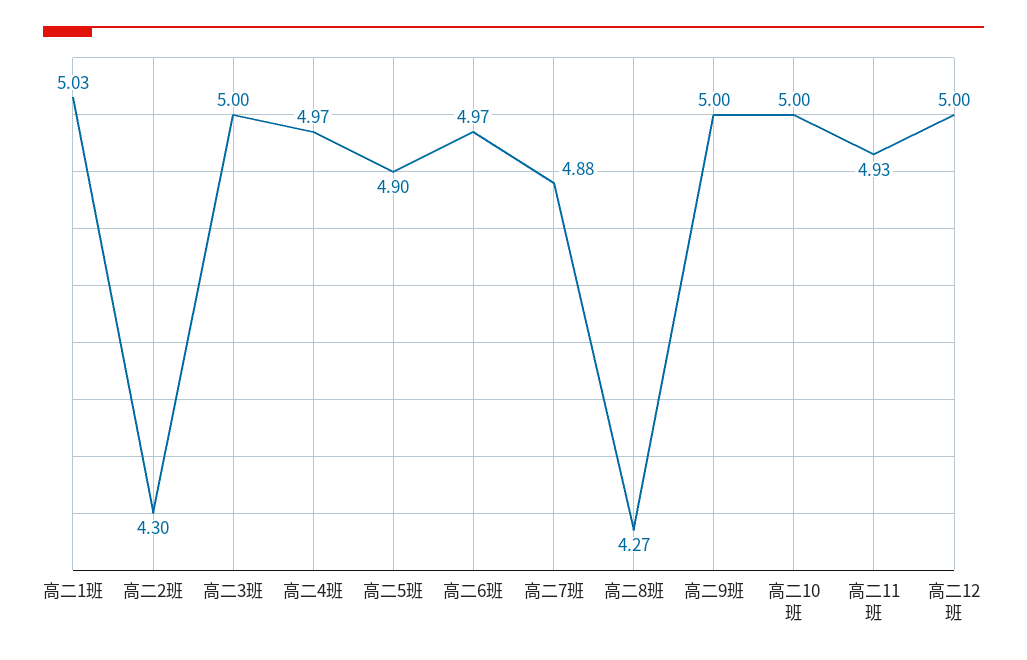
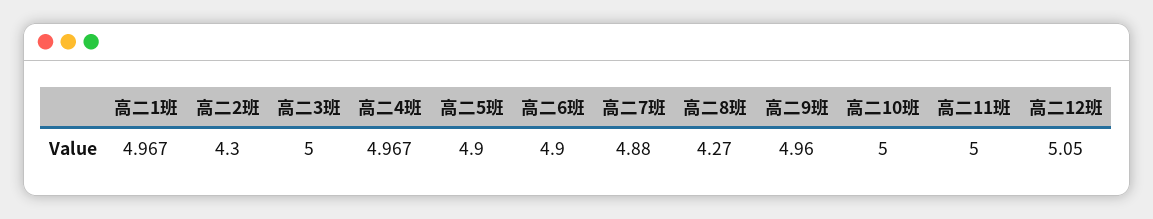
高二1班: 5.03 -> 4.967
高二6班: 4.97 -> 4.9
高二9班: 5 -> 4.96
高二11班: 4.93 -> 5
高二12班: 5 -> 5.05

